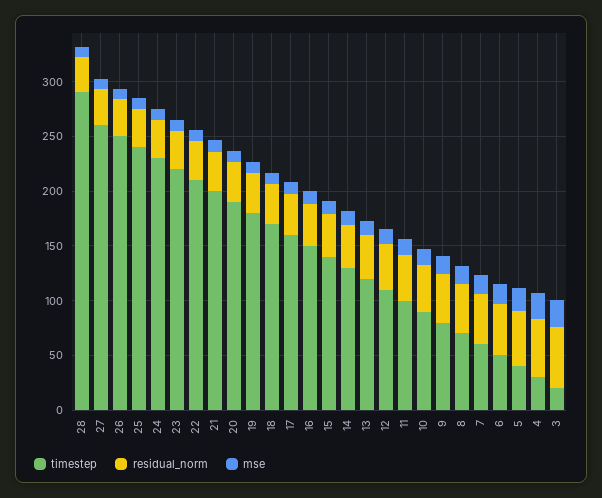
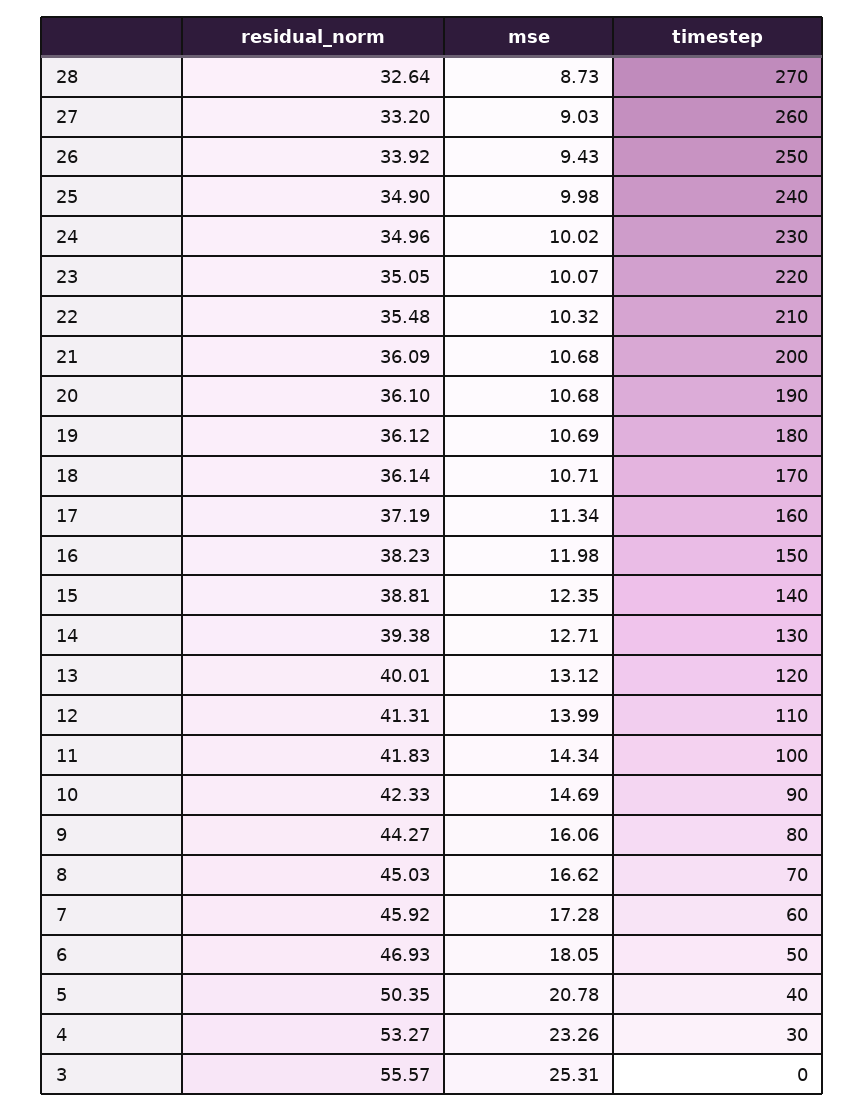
timestep, 28: 290 -> 270
timestep, 3: 20 -> 0

